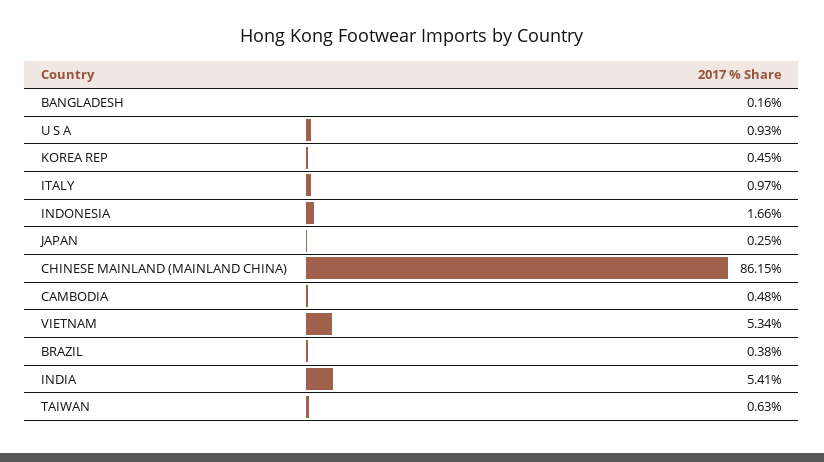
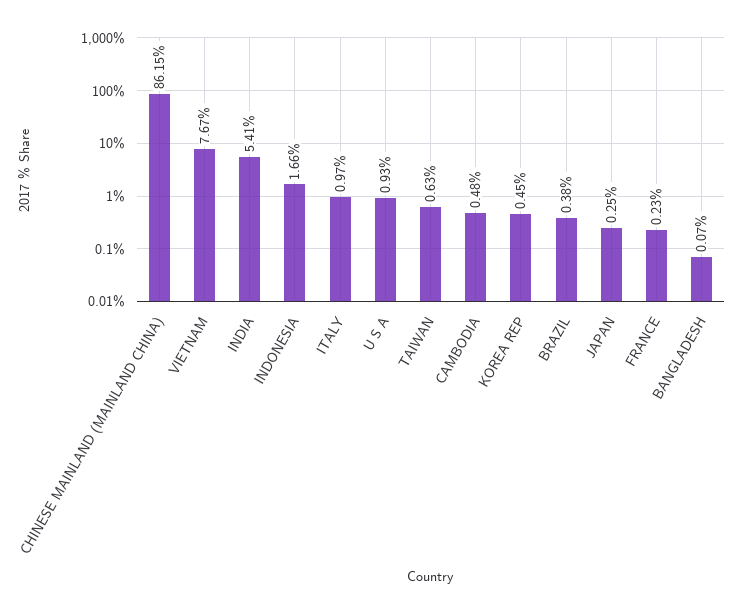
BANGLADESH: 0.16 -> 0.07
VIETNAM: 5.34 -> 7.67
FRANCE: none -> 0.23

